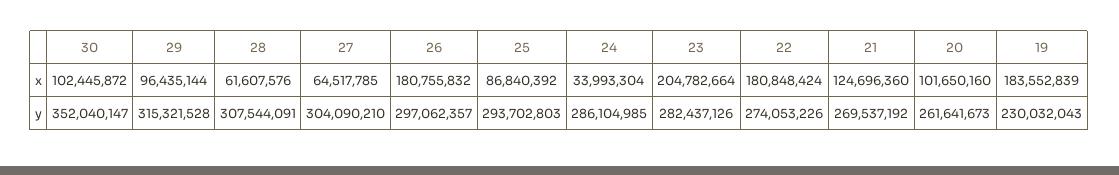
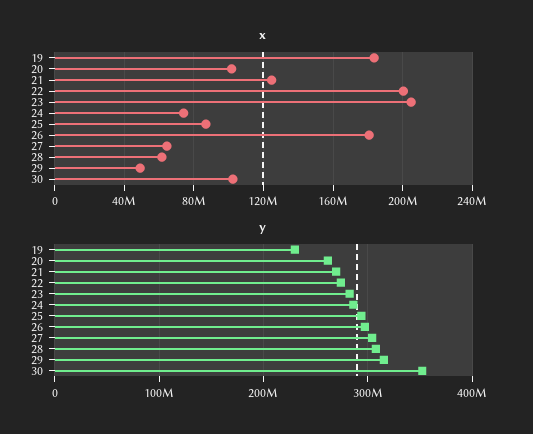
x, 29: 96435144 -> 50000000
x, 24: 33993304 -> 75000000
x, 22: 180848424 -> 200000000

